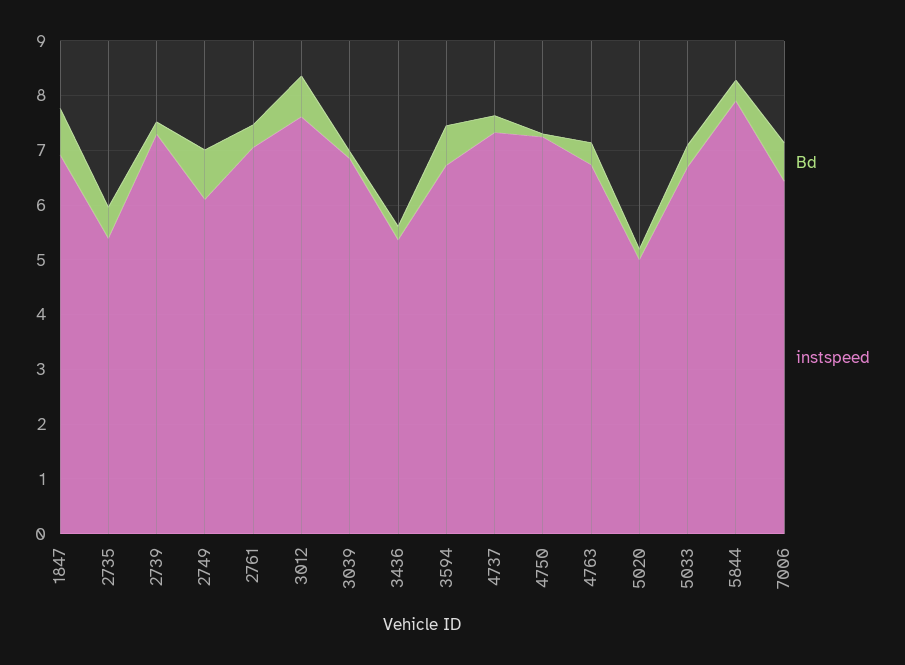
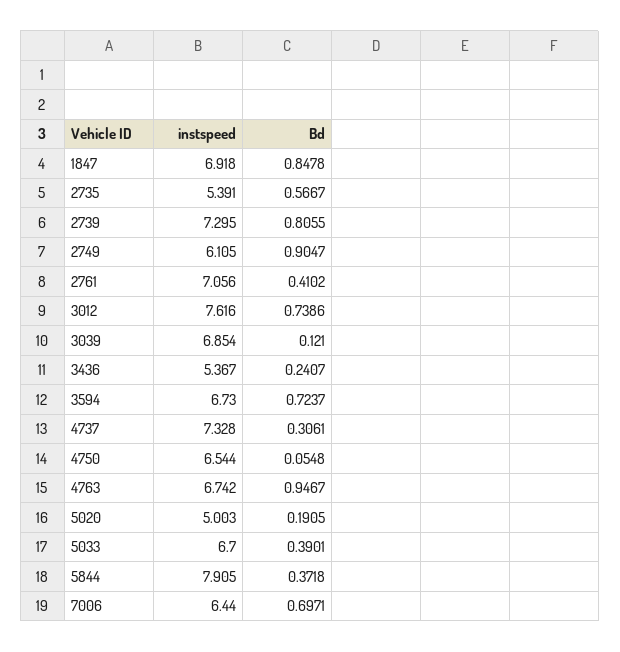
Bd, 2739: 0.2 -> 0.8055
instspeed, 4750: 7.2 -> 6.544
Bd, 4763: 0.4 -> 0.9467

